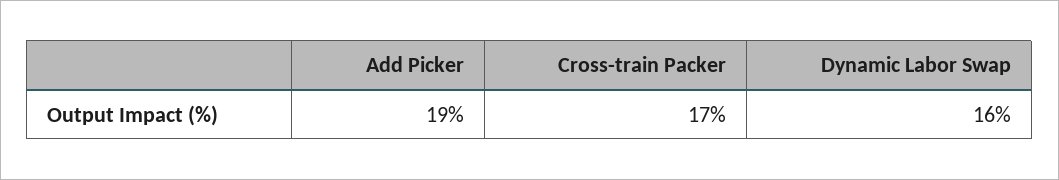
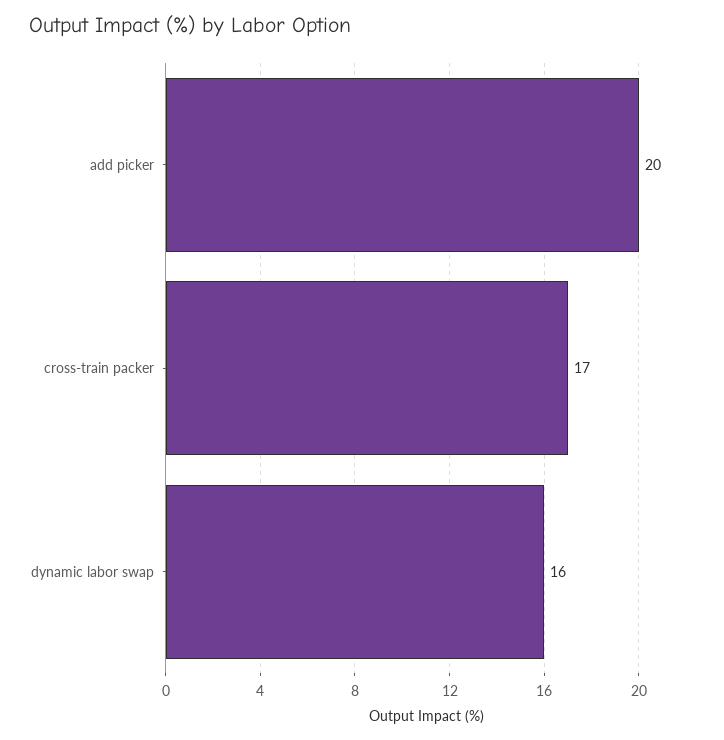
Add Picker: 19 -> 20

